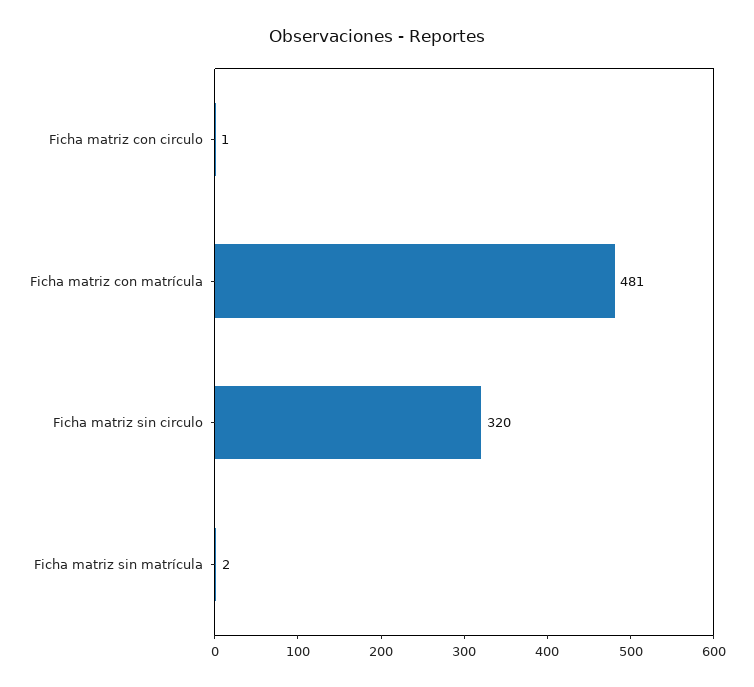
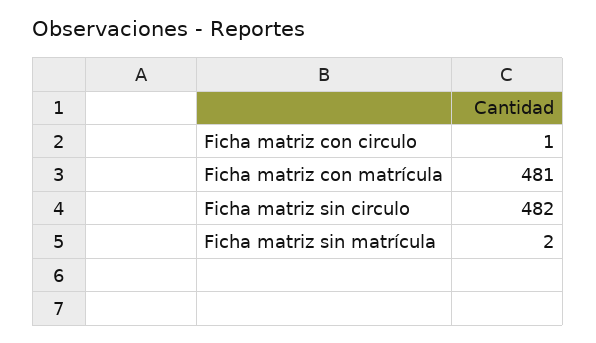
Ficha matriz sin circulo: 320 -> 482

